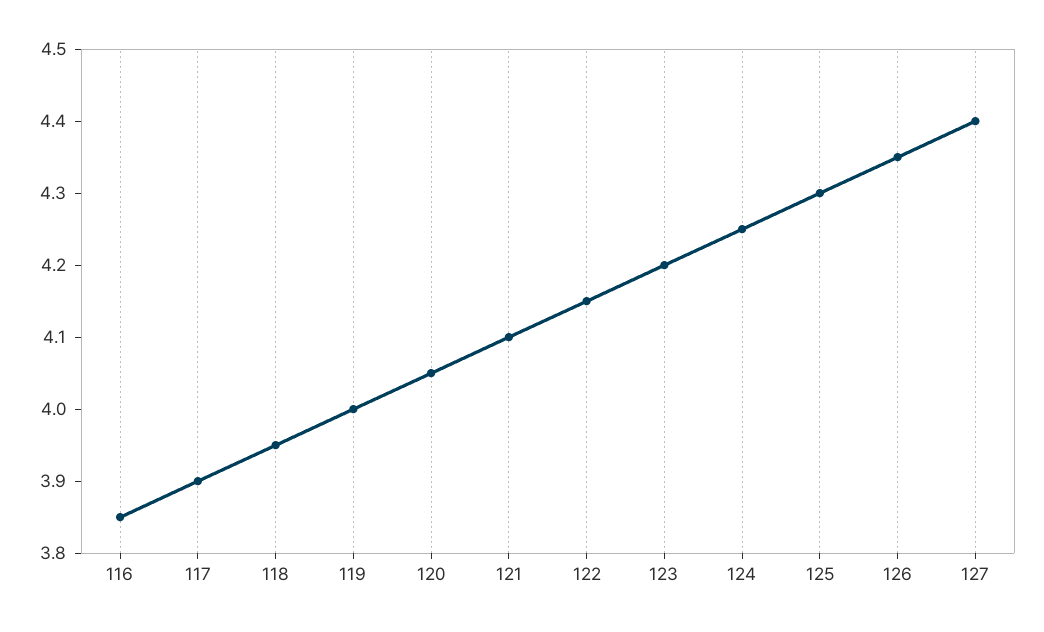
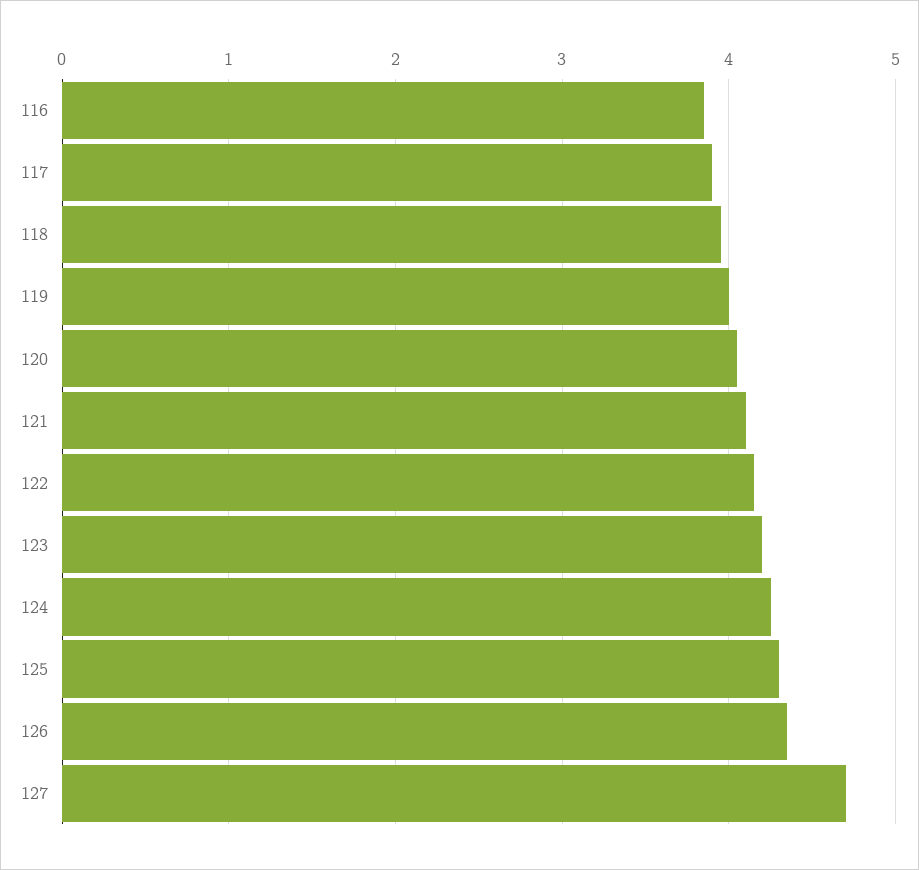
127: 4.4 -> 4.7

